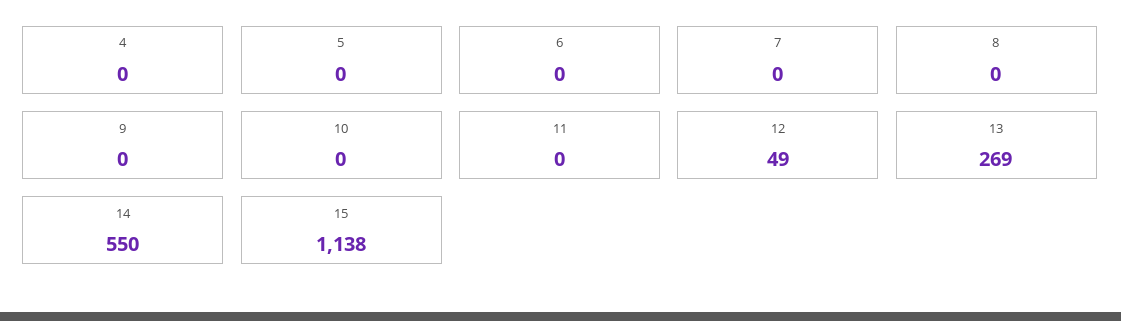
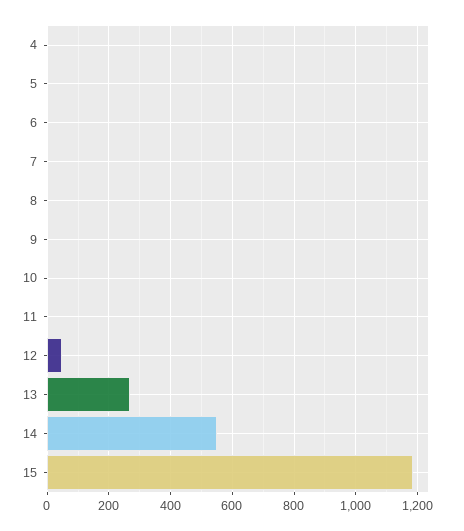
15: 1138 -> 1180

